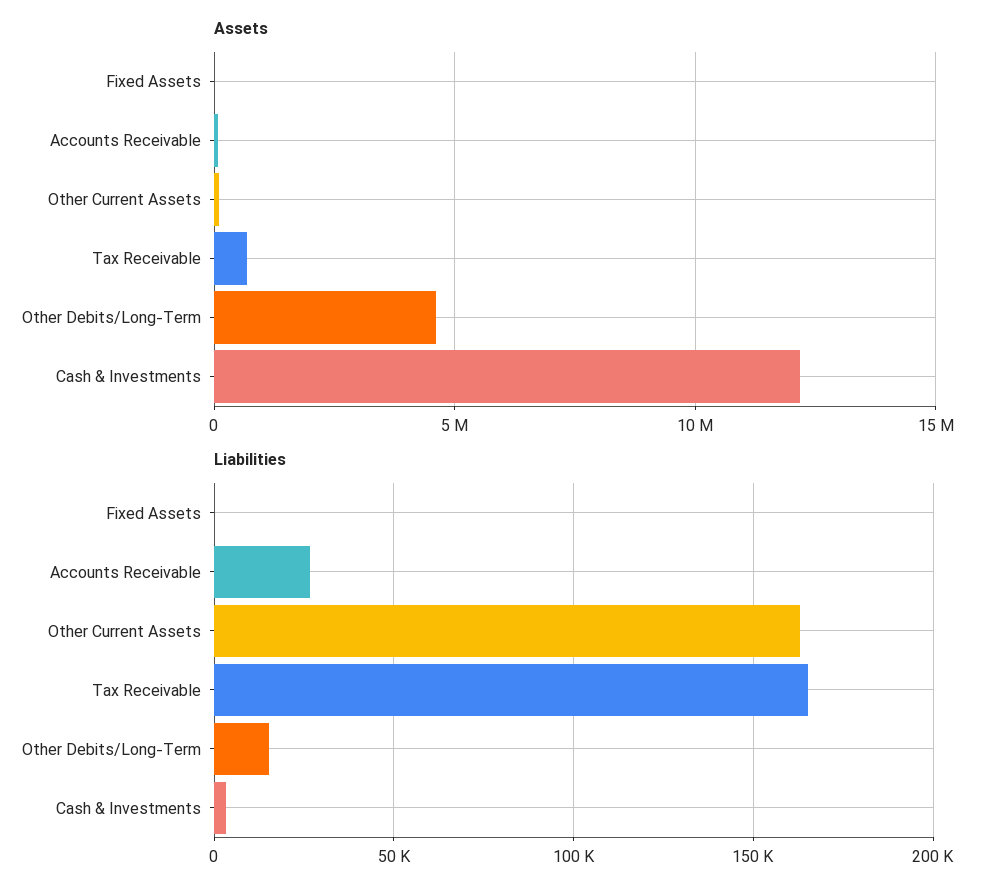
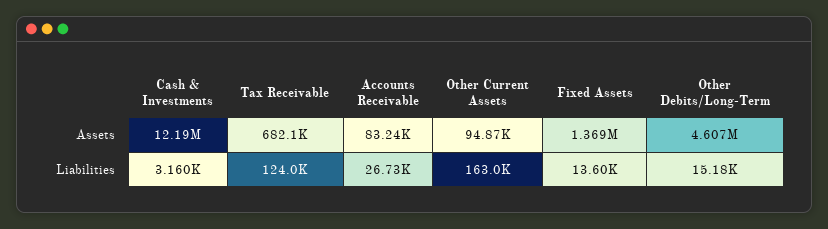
Assets, Fixed Assets: 0 -> 1369000
Liabilities, Fixed Assets: 0 -> 13600
Liabilities, Tax Receivable: 165000 -> 124000

